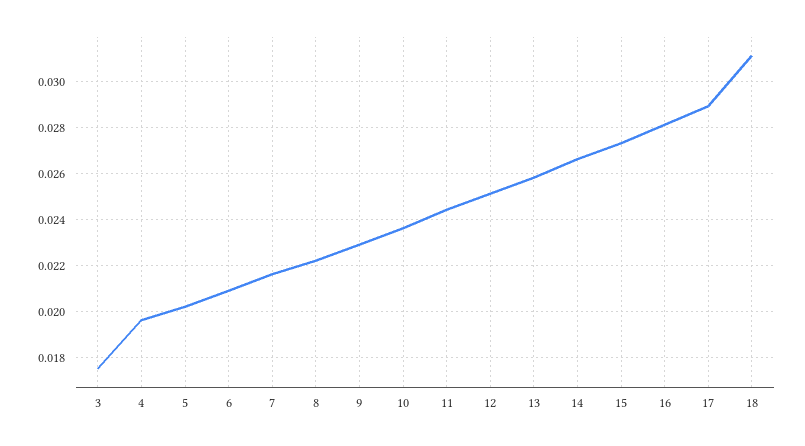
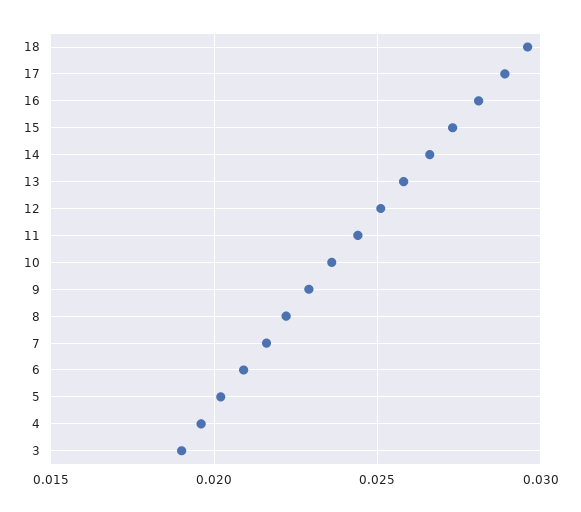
3: 0.0175 -> 0.019
18: 0.031 -> 0.0295

